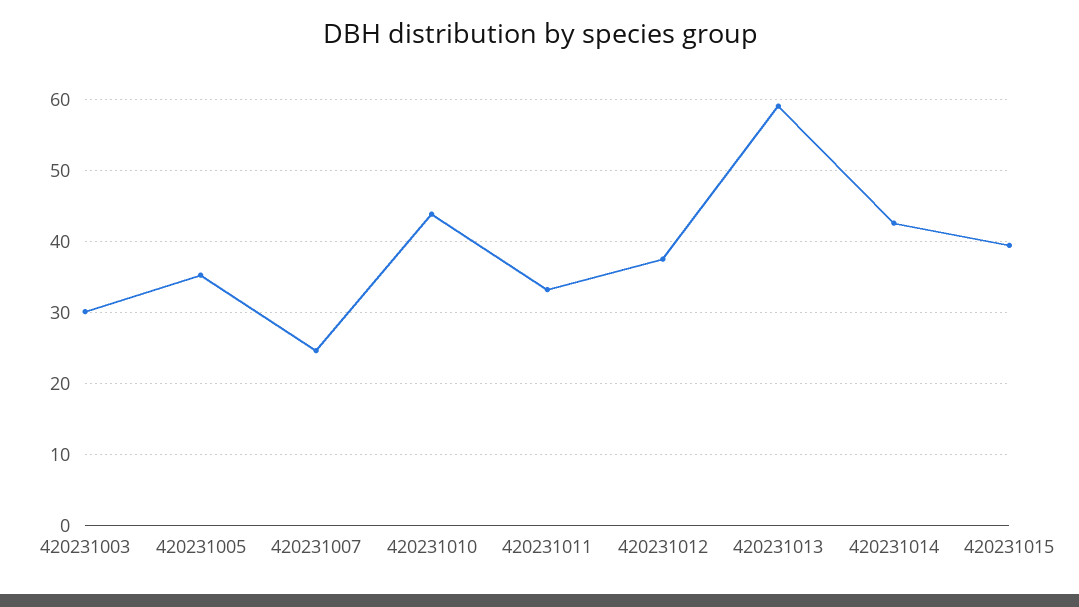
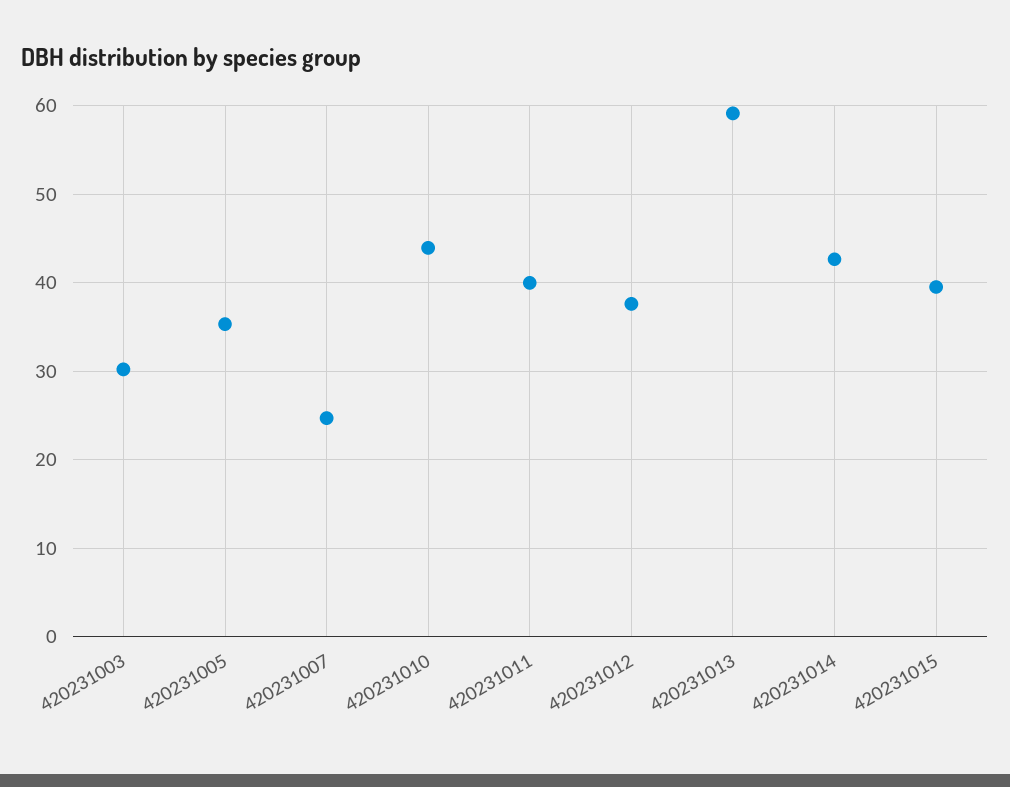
420231011: 33 -> 40

